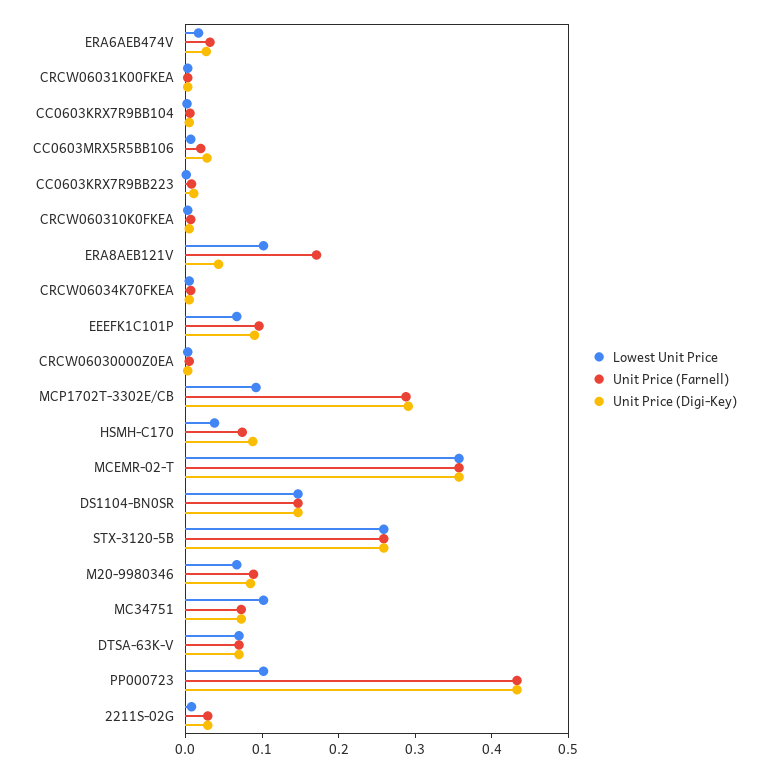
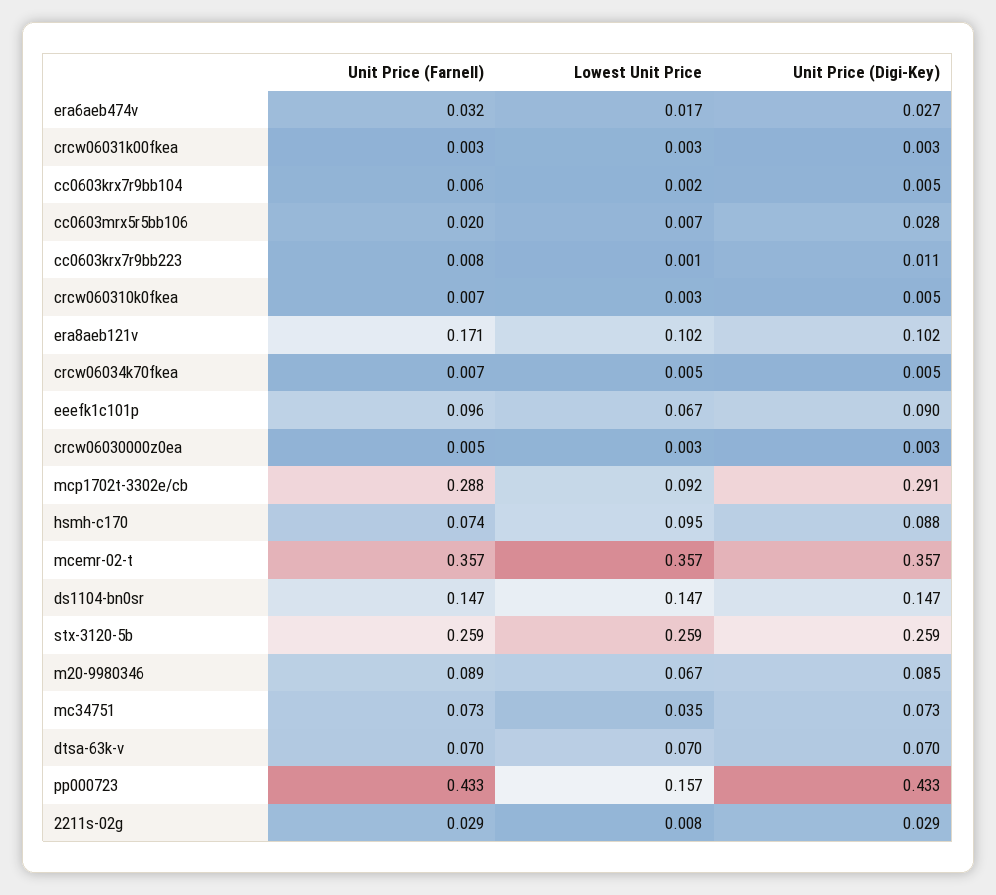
Unit Price (Digi-Key), ERA8AEB121V: 0.04 -> 0.102
Lowest Unit Price, HSMH-C170: 0.04 -> 0.095
Lowest Unit Price, MC34751: 0.1 -> 0.035
Lowest Unit Price, PP000723: 0.1 -> 0.157

